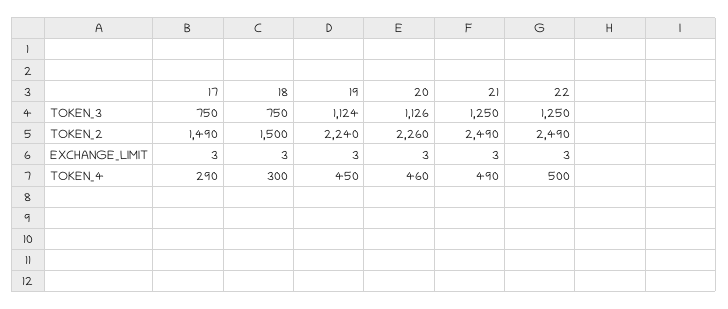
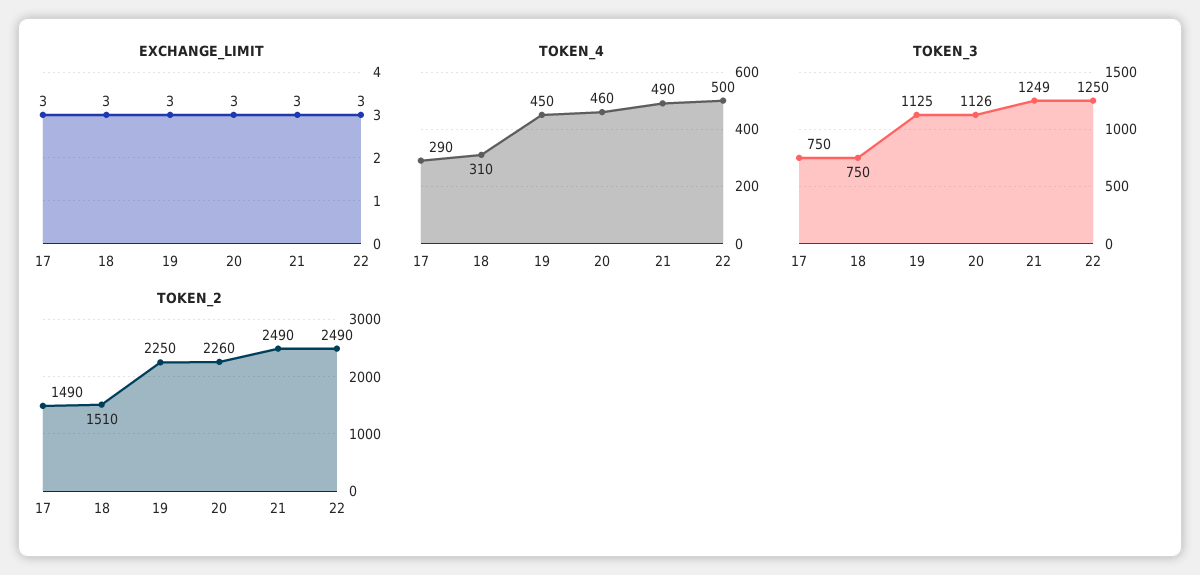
TOKEN_3, 19: 1124 -> 1125
TOKEN_3, 21: 1250 -> 1249
TOKEN_2, 18: 1500 -> 1510
TOKEN_2, 19: 2240 -> 2250
TOKEN_4, 18: 300 -> 310

